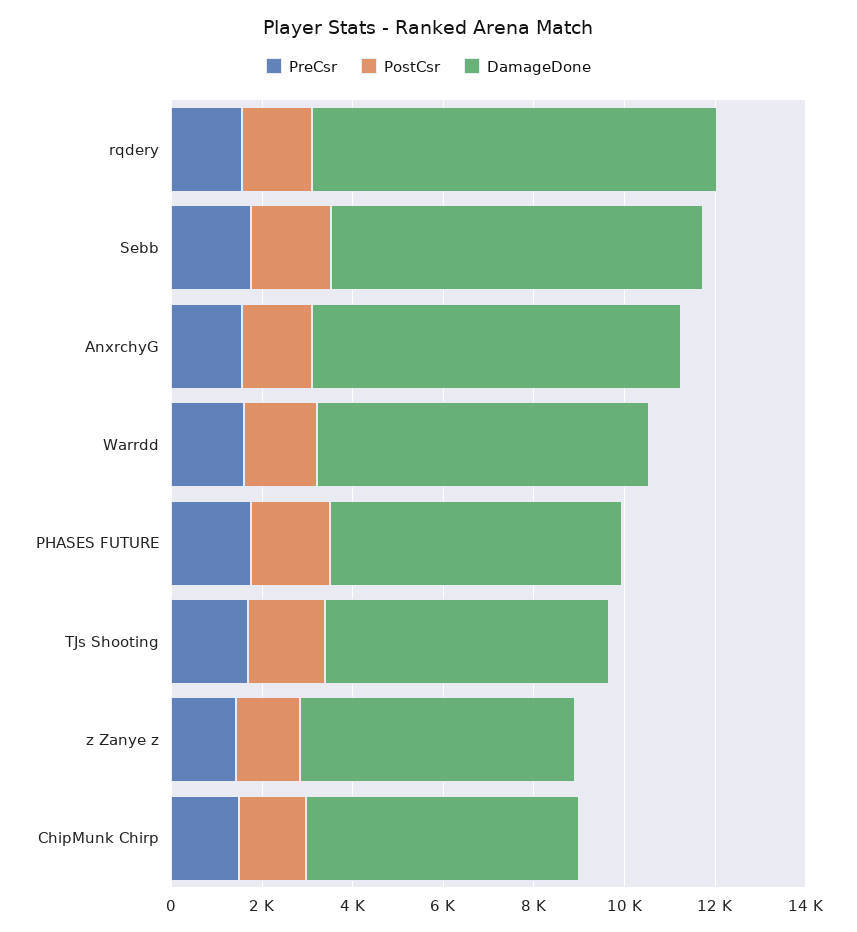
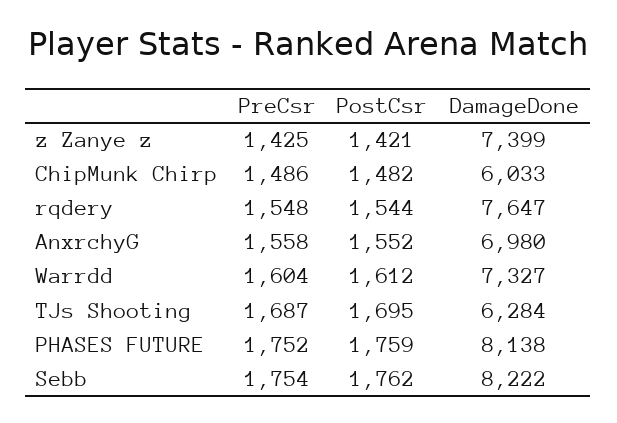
DamageDone, rqdery: 9000 -> 7647
DamageDone, AnxrchyG: 8000 -> 6980
DamageDone, PHASES FUTURE: 6500 -> 8138
DamageDone, z Zanye z: 6000 -> 7399

